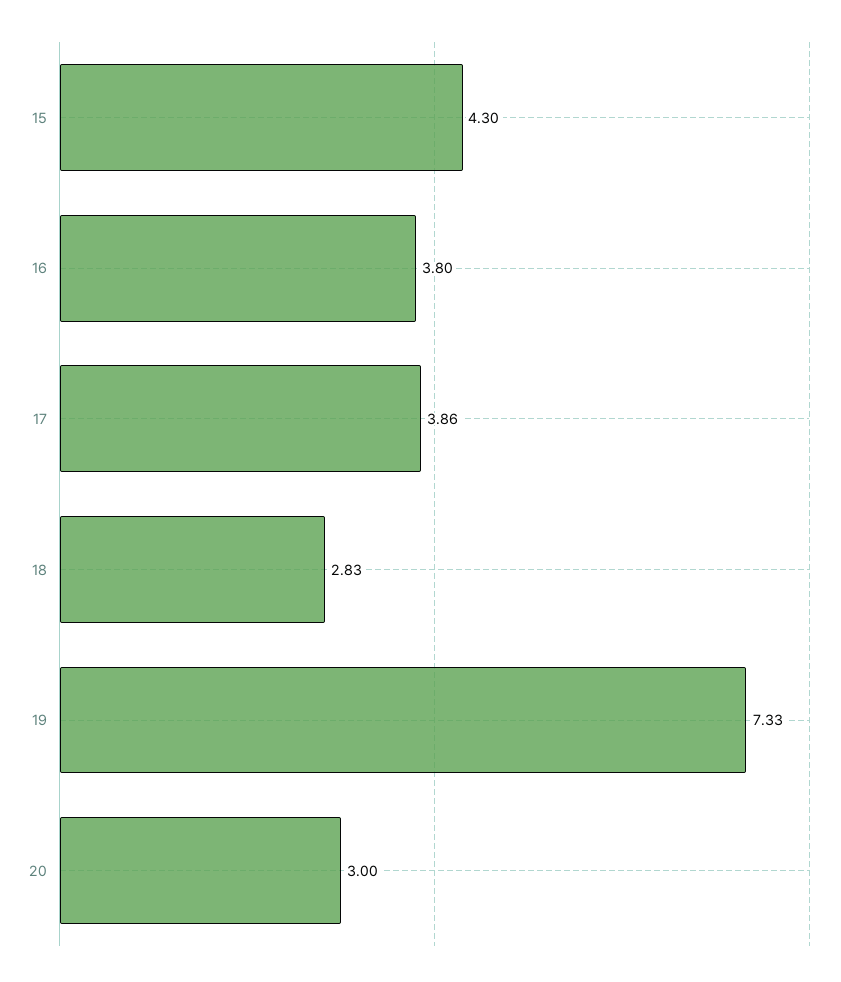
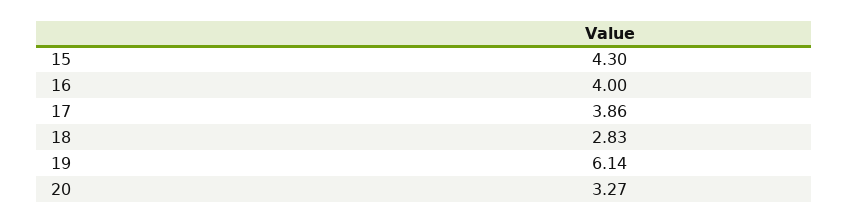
16: 3.8 -> 4
19: 7.33 -> 6.14
20: 3 -> 3.27

